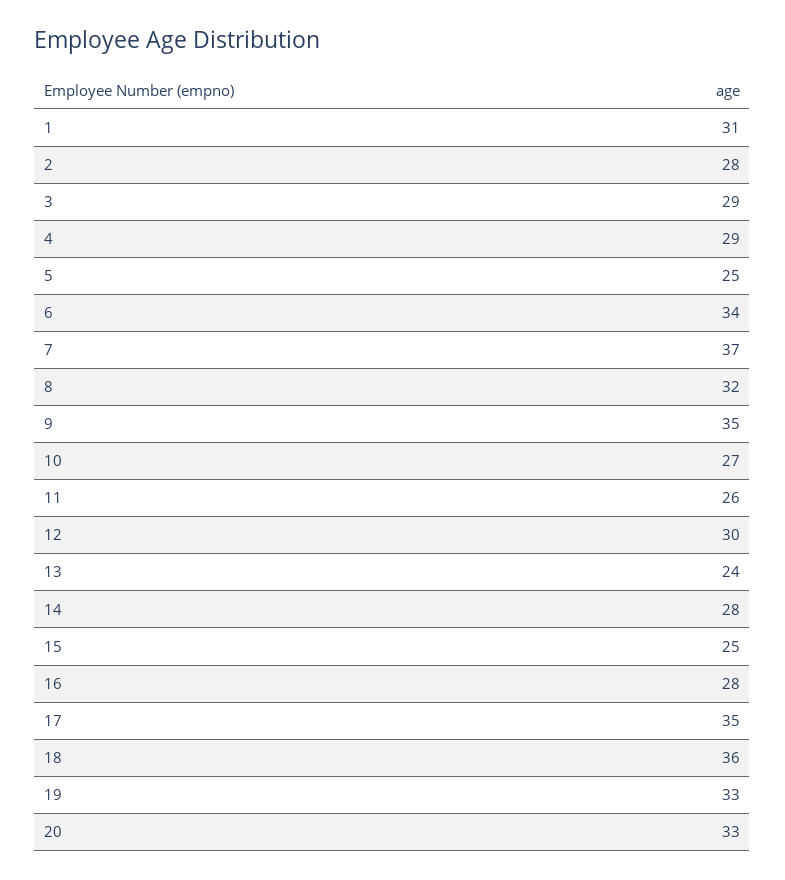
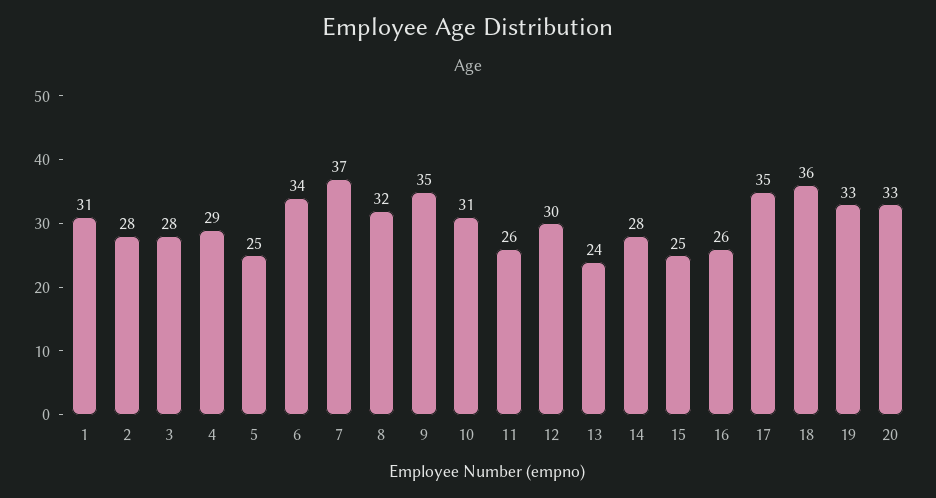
3: 29 -> 28
10: 27 -> 31
16: 28 -> 26

